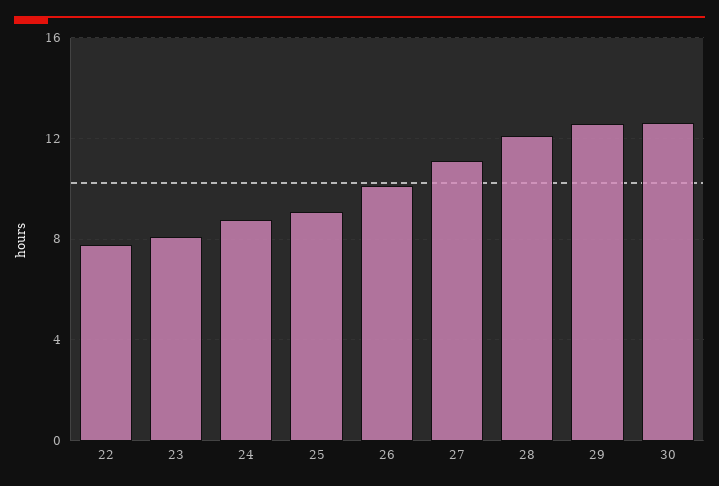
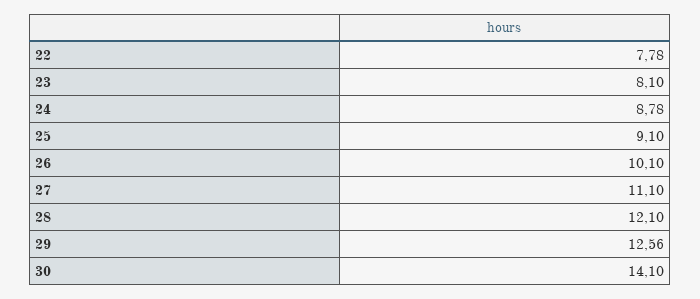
30: 12.5 -> 14.1

